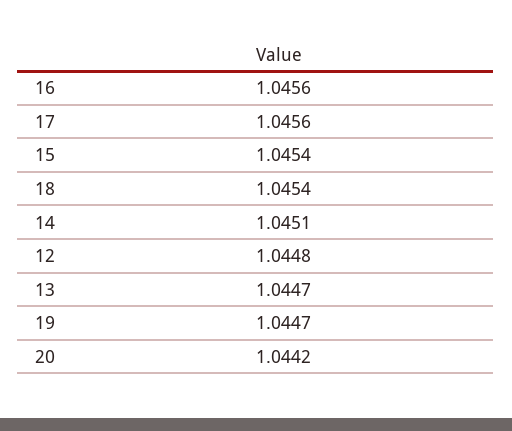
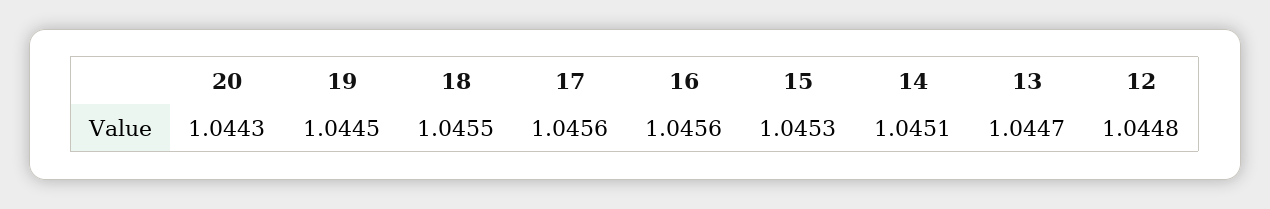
15: 1.0454 -> 1.0453
18: 1.0454 -> 1.0455
19: 1.0447 -> 1.0445
20: 1.0442 -> 1.0443

